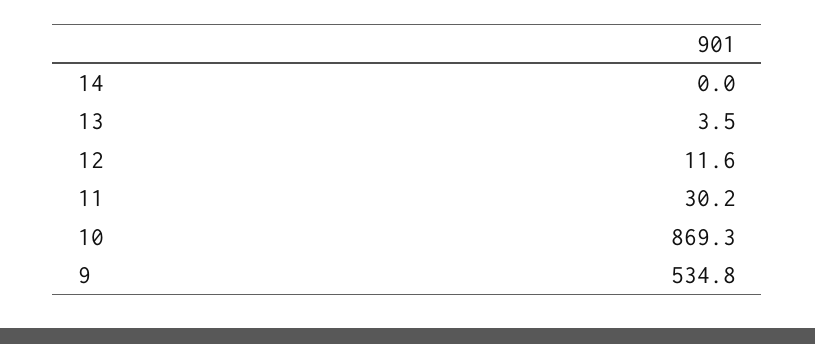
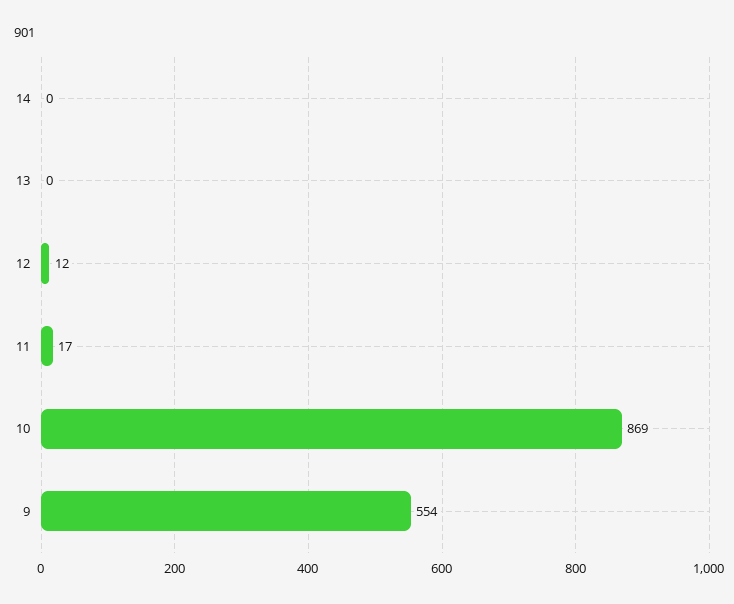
13: 3.5 -> 0
11: 30.2 -> 17
9: 534.8 -> 554

